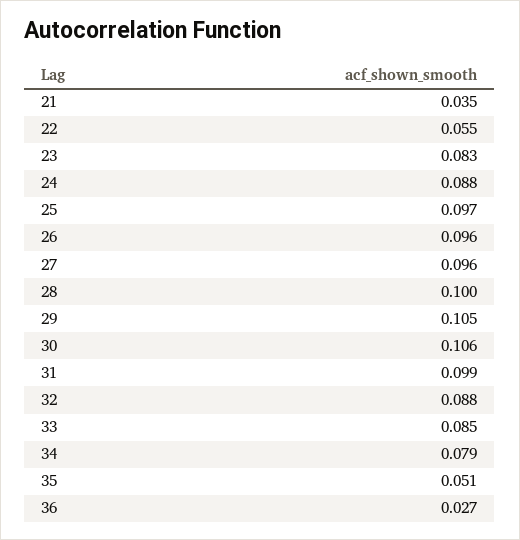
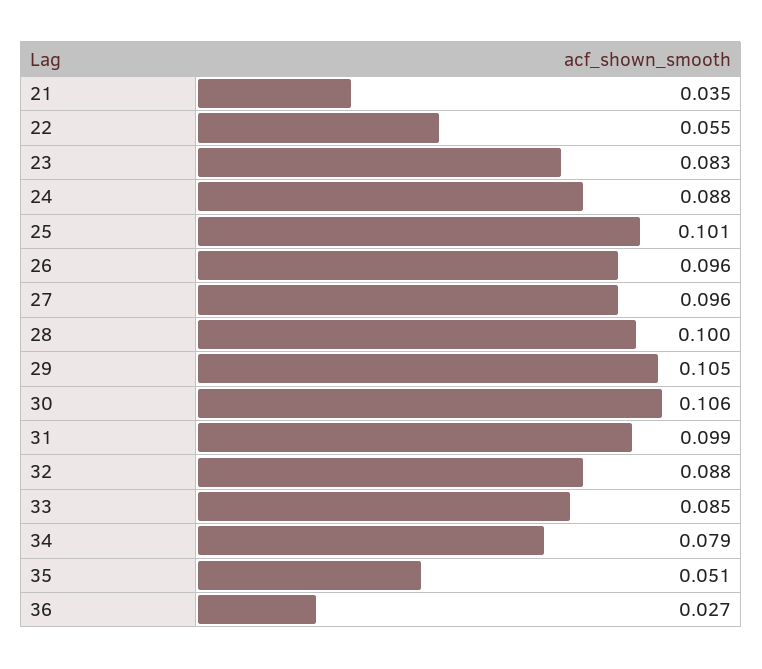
25: 0.097 -> 0.101

